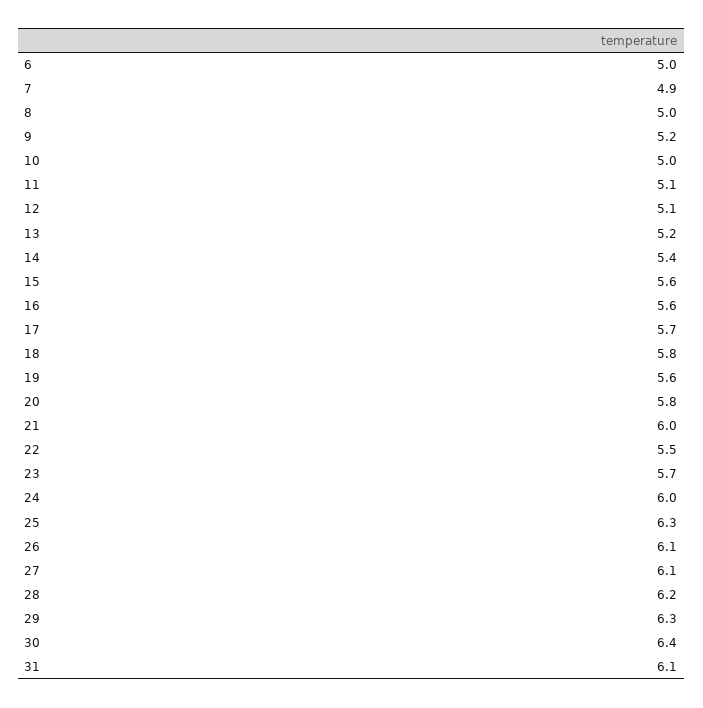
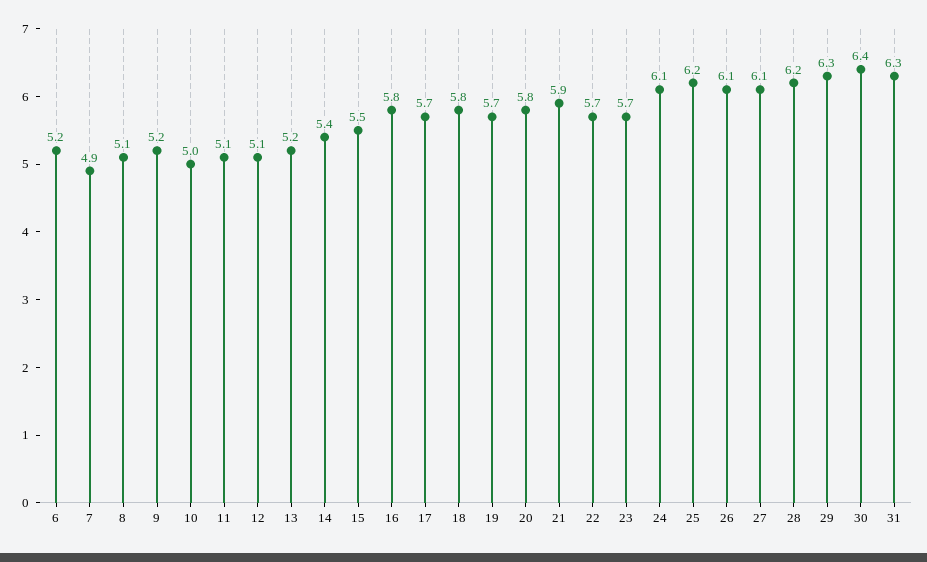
6: 5 -> 5.2
8: 5 -> 5.1
15: 5.6 -> 5.5
16: 5.6 -> 5.8
19: 5.6 -> 5.7
21: 6 -> 5.9
22: 5.5 -> 5.7
24: 6 -> 6.1
25: 6.3 -> 6.2
31: 6.1 -> 6.3

